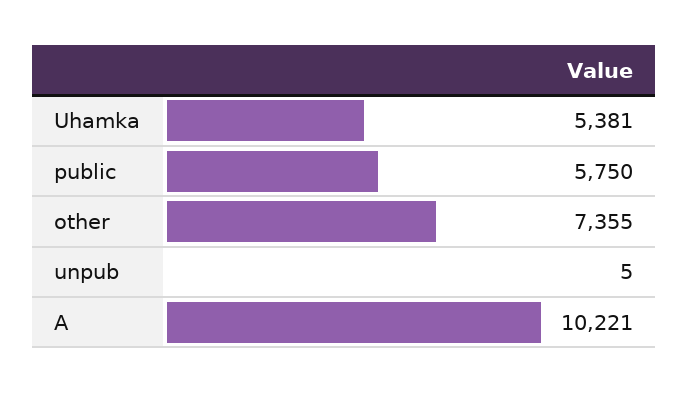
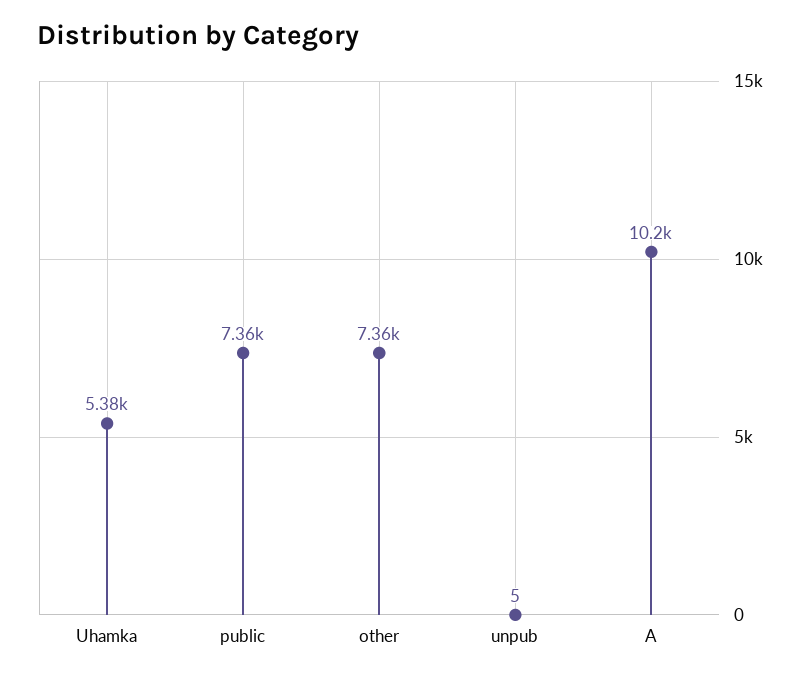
public: 5750 -> 7360

